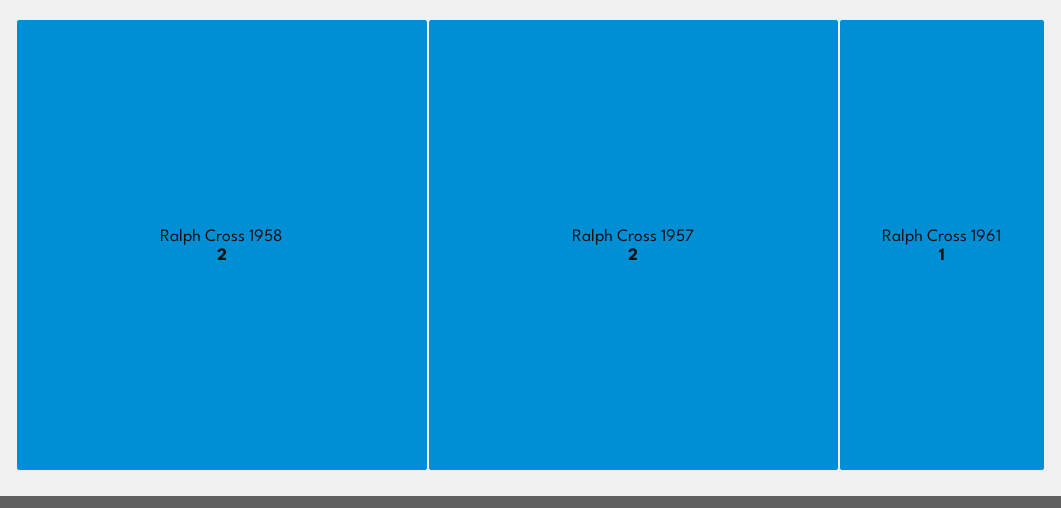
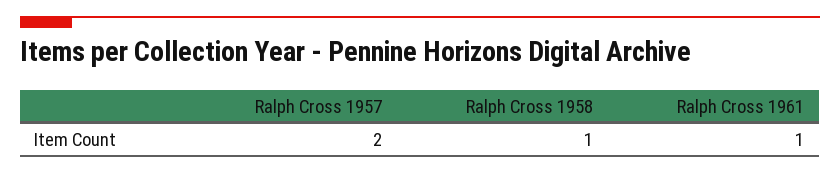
Ralph Cross 1958: 2 -> 1

